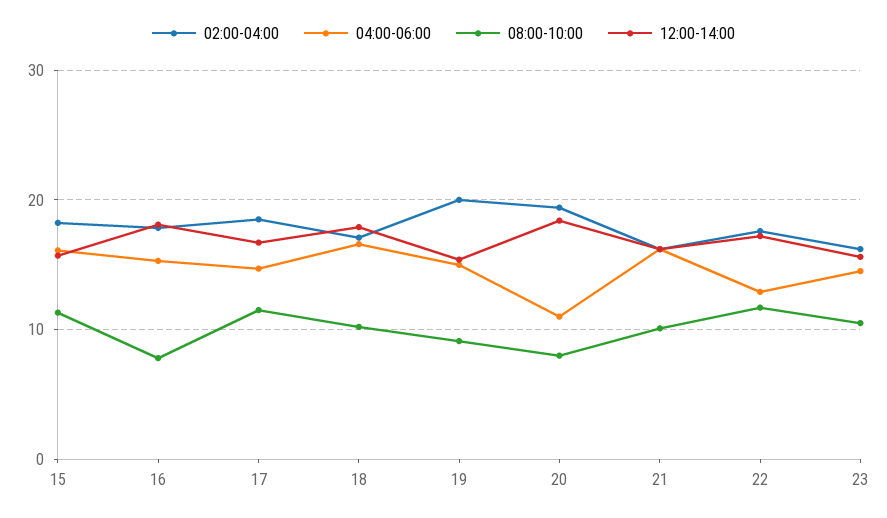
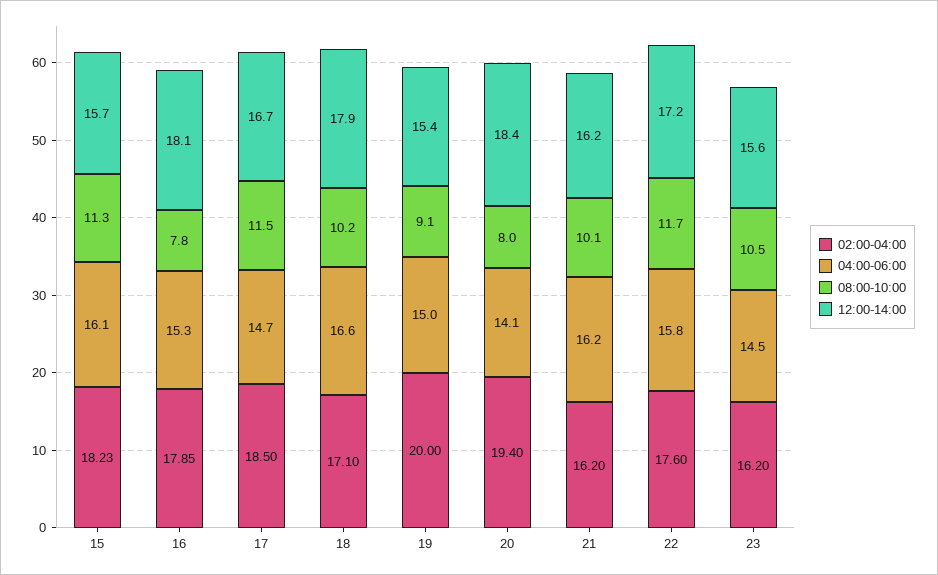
04:00-06:00, 20: 11 -> 14.1
04:00-06:00, 22: 13 -> 15.8

